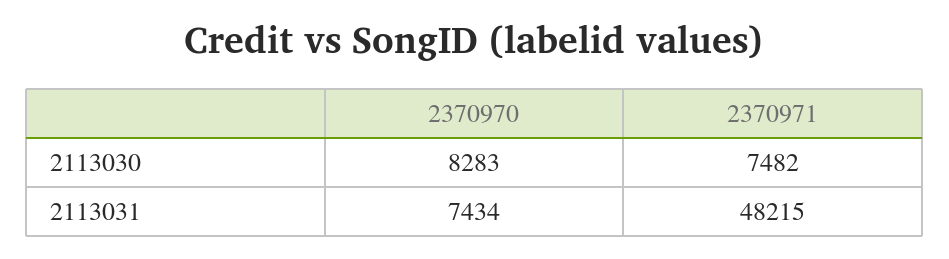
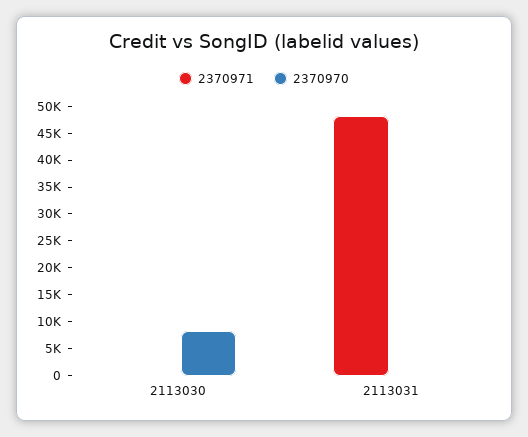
2370971, 2113030: 7482 -> 0
2370970, 2113031: 7434 -> 0

